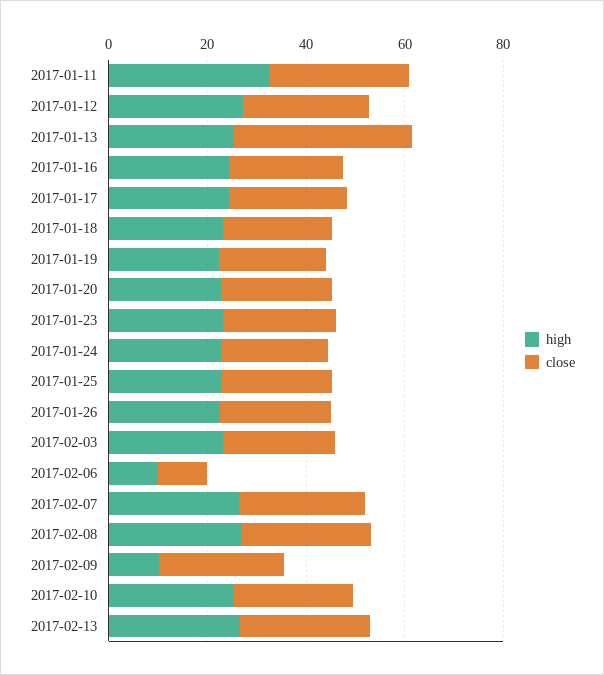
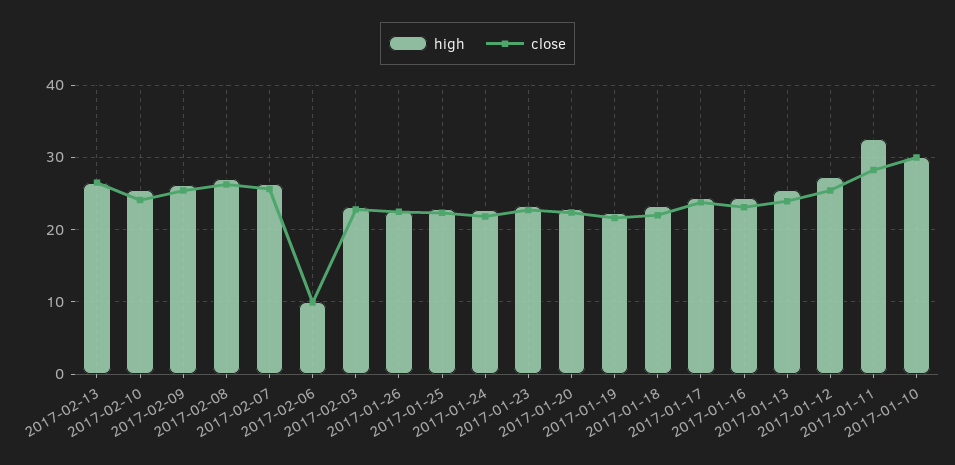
close, 2017-01-13: 35 -> 24
high, 2017-02-09: 10 -> 26
high, 2017-01-10: none -> 30
close, 2017-01-10: none -> 30

